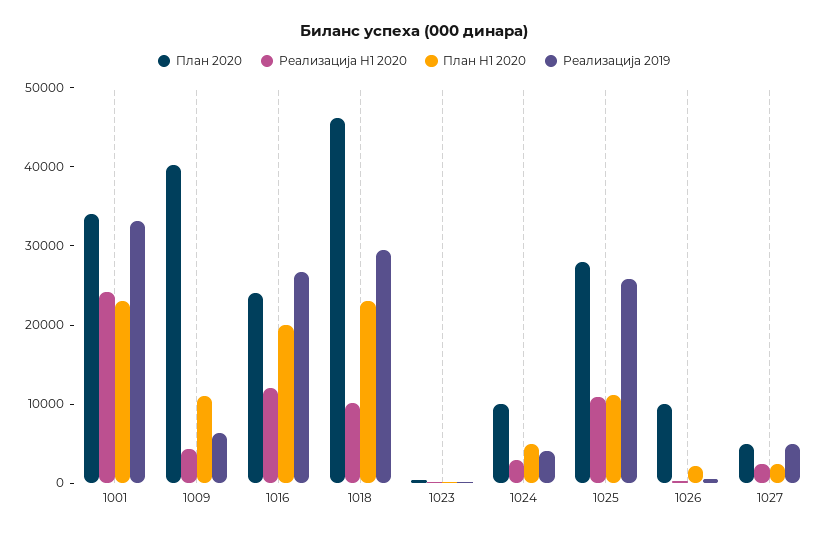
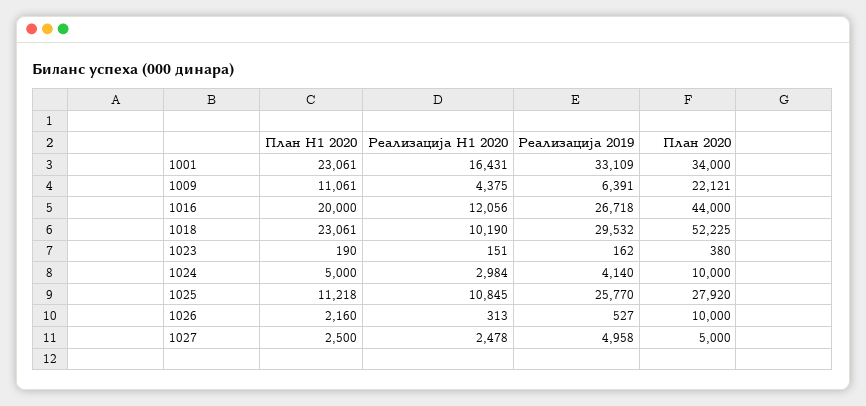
Реализација H1 2020, 1001: 24000 -> 16431
План 2020, 1009: 40000 -> 22121
План 2020, 1016: 24000 -> 44000
План 2020, 1018: 46000 -> 52225

